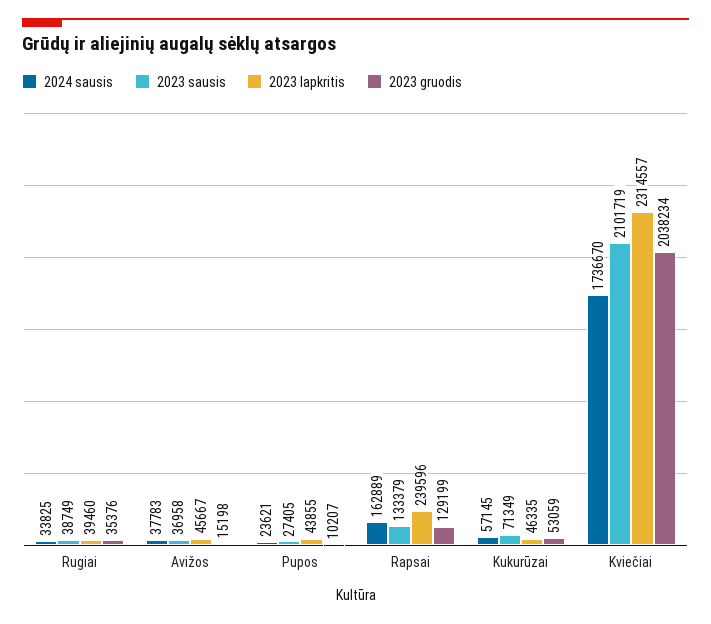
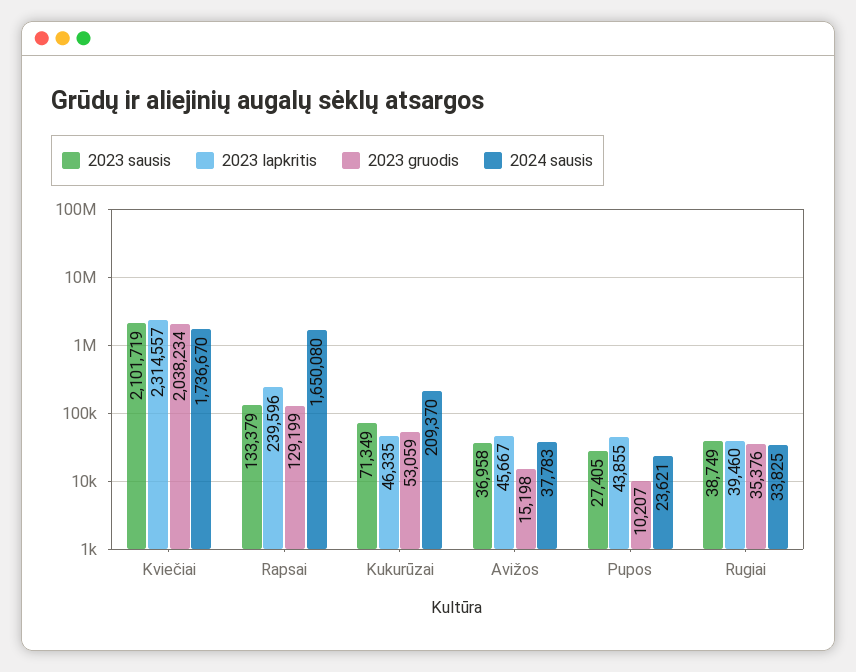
2024 sausis, Rapsai: 162889 -> 1650080
2024 sausis, Kukurūzai: 57145 -> 209370

